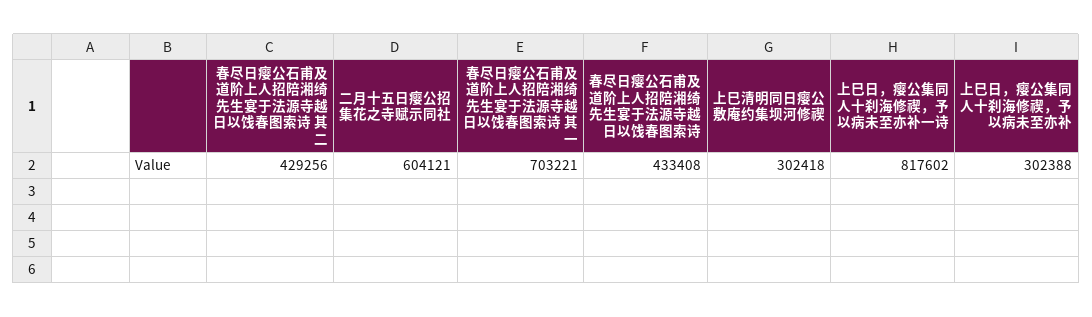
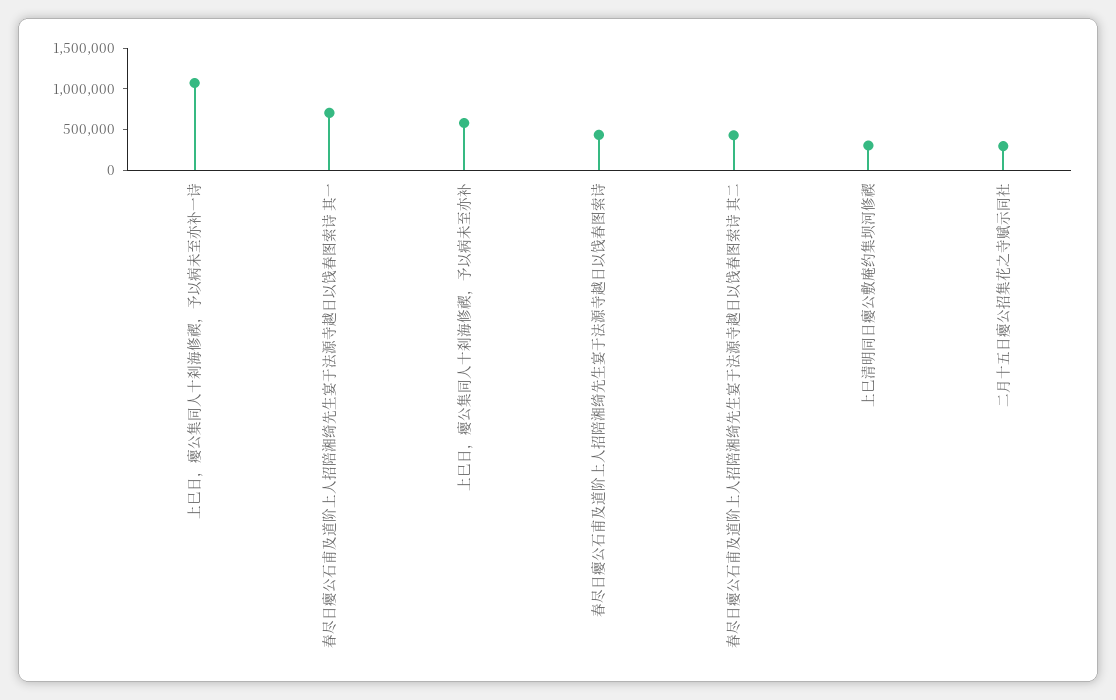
二月十五日瘿公招集花之寺赋示同社: 604121 -> 300000
上巳日，瘿公集同人十刹海修禊，予以病未至亦补一诗: 817602 -> 1100000
上巳日，瘿公集同人十刹海修禊，予以病未至亦补: 302388 -> 600000

